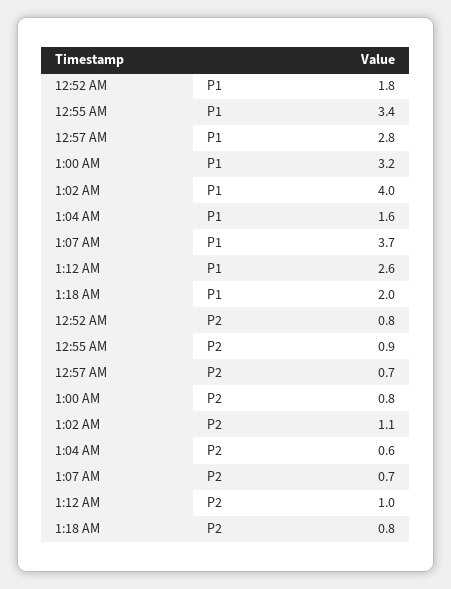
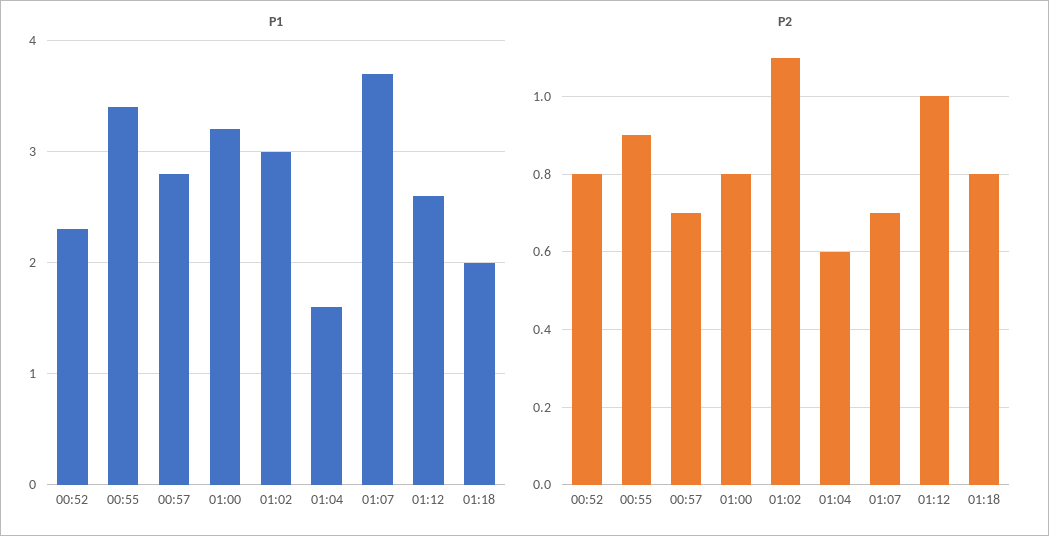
P1, 12:52 AM: 1.8 -> 2.3
P1, 1:02 AM: 4 -> 3

